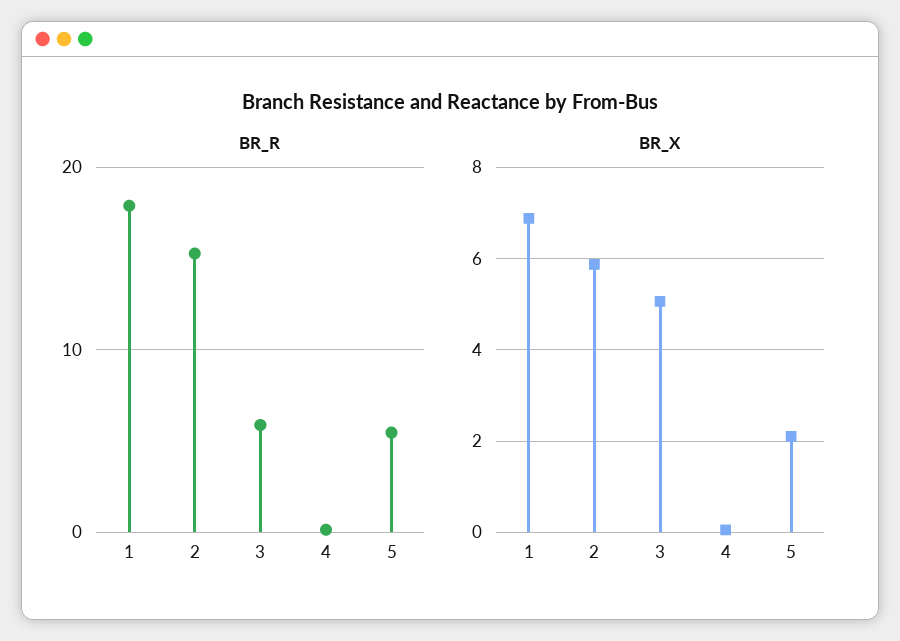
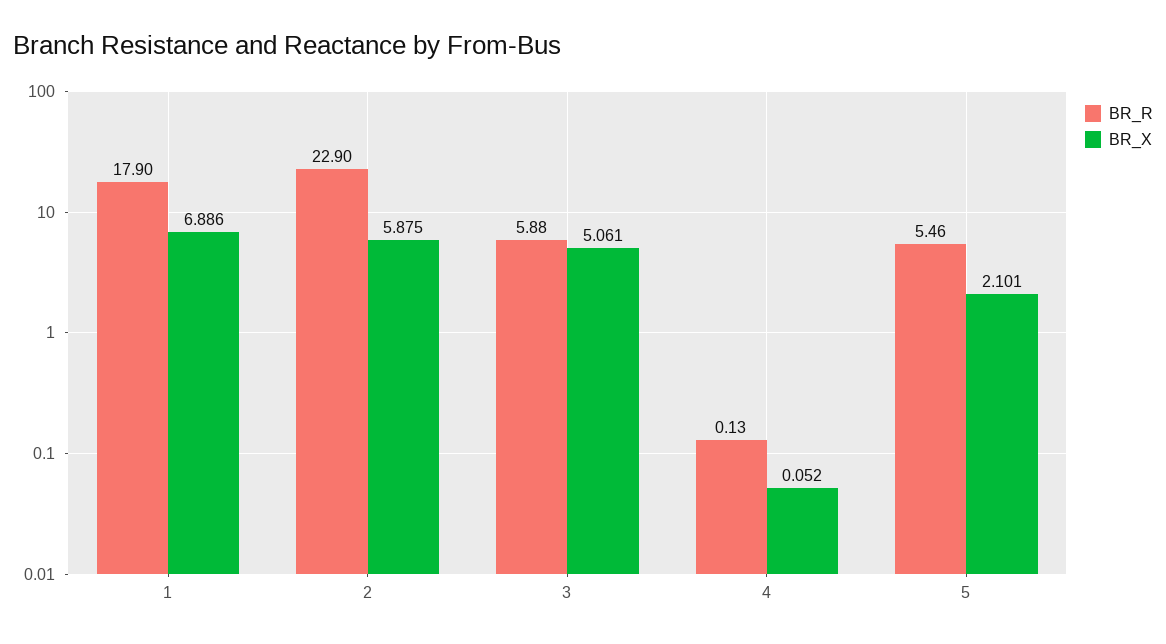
BR_R, 2: 15 -> 22.9

